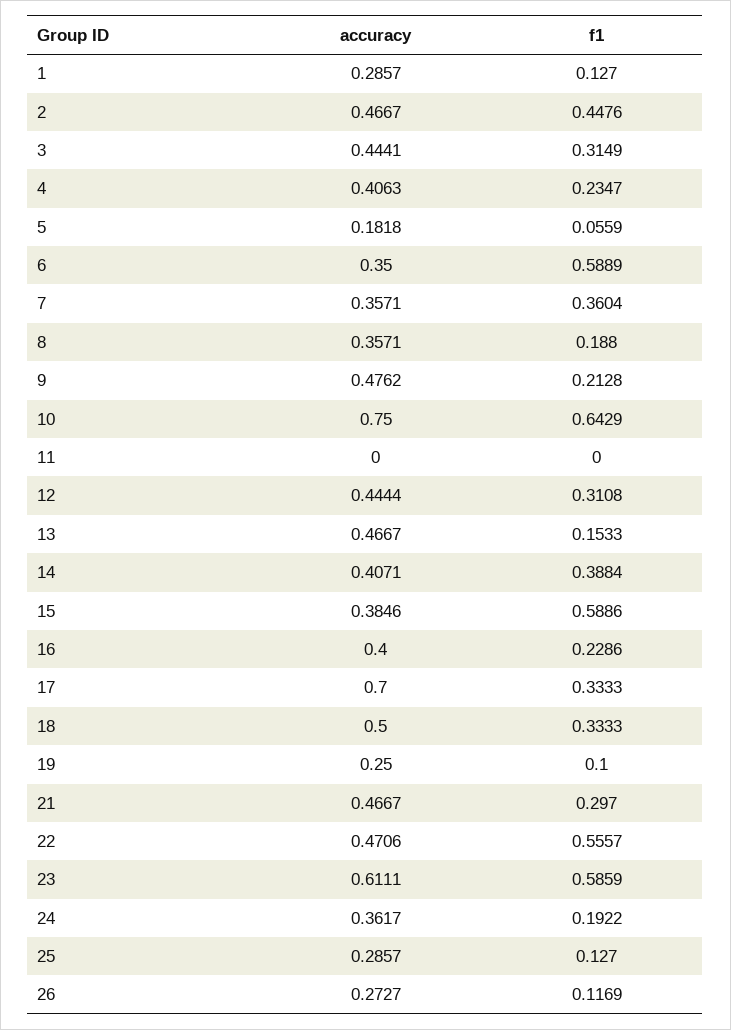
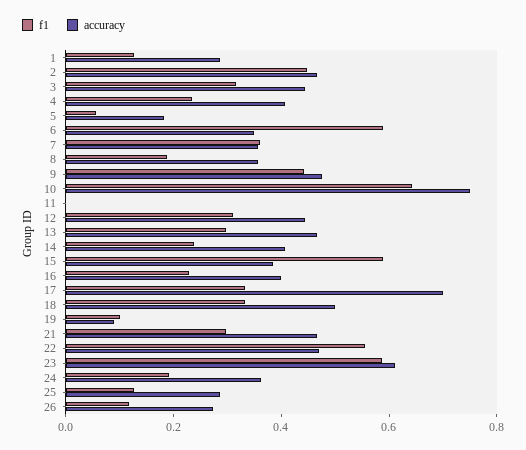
f1, 9: 0.2128 -> 0.45
f1, 13: 0.1533 -> 0.3
f1, 14: 0.3884 -> 0.25
accuracy, 19: 0.25 -> 0.1

